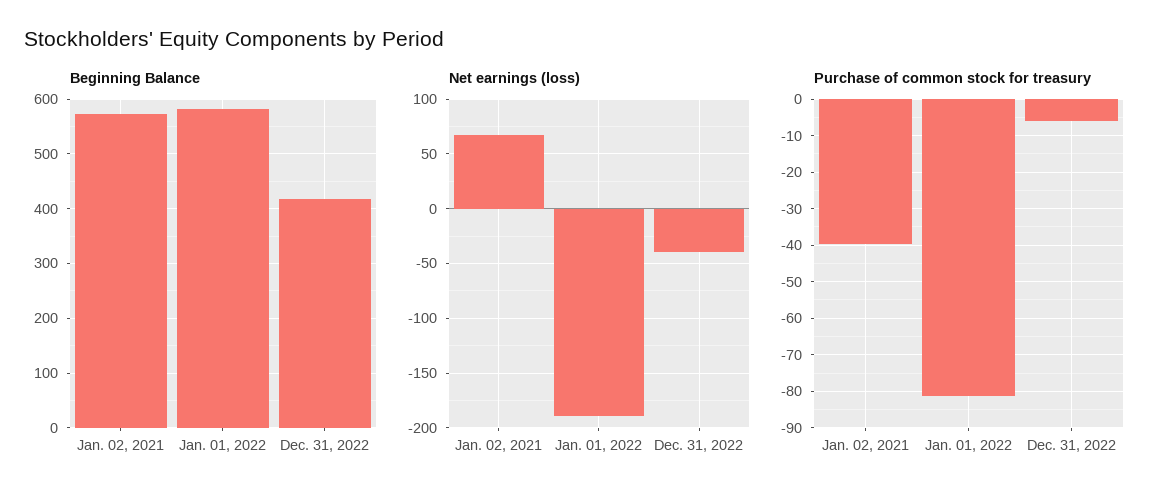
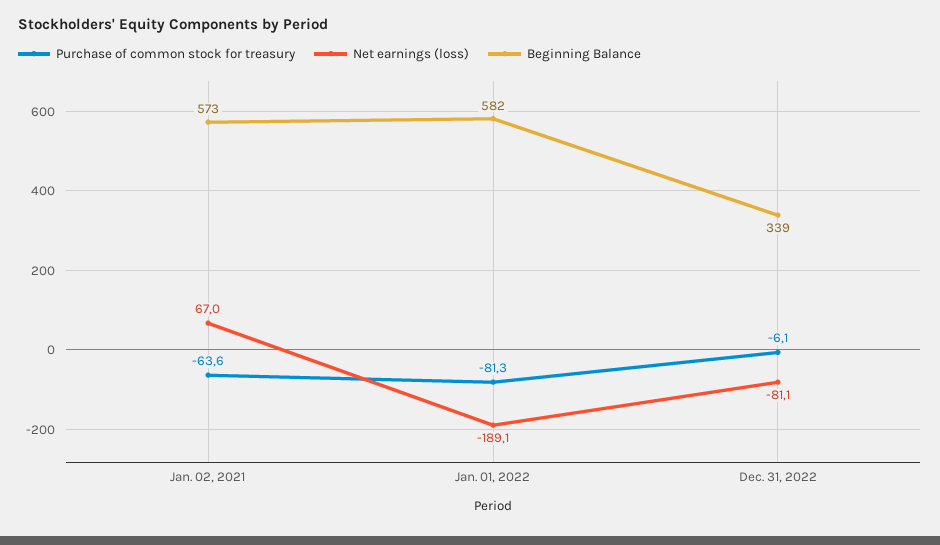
Beginning Balance, Dec. 31, 2022: 420 -> 339
Net earnings (loss), Dec. 31, 2022: -40 -> -81.1
Purchase of common stock for treasury, Jan. 02, 2021: -40 -> -63.6

